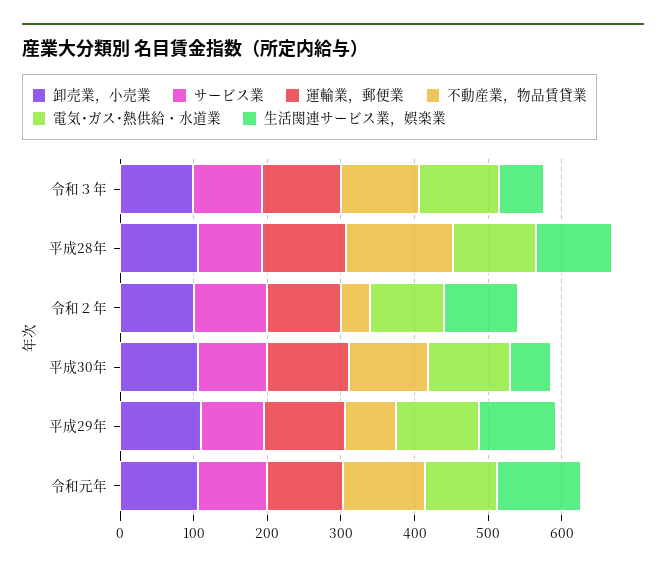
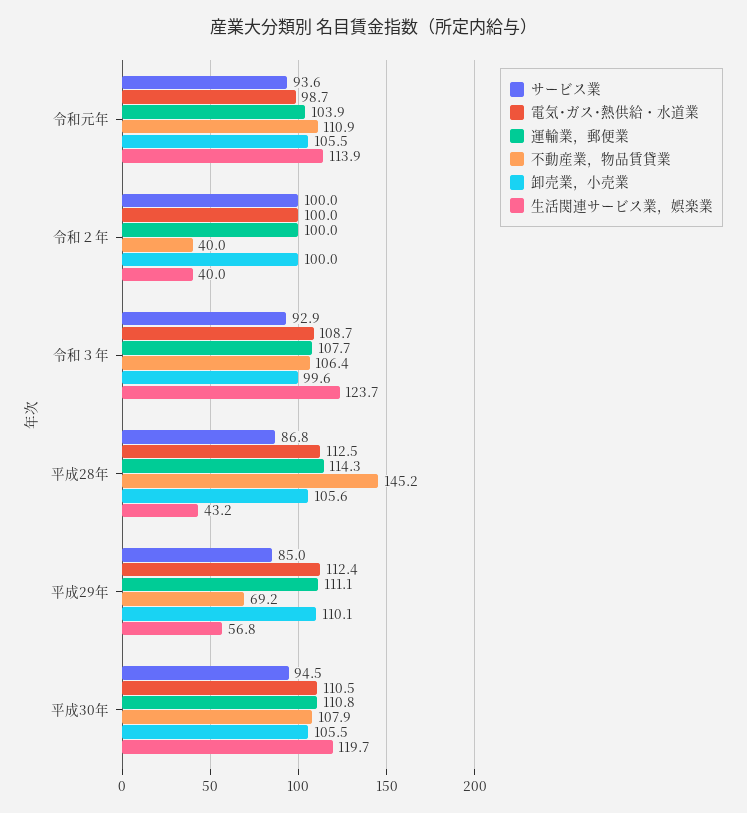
生活関連サービス業，娯楽業, 令和３年: 60 -> 123.7
生活関連サービス業，娯楽業, 平成28年: 100 -> 43.2
生活関連サービス業，娯楽業, 令和２年: 100 -> 40
生活関連サービス業，娯楽業, 平成30年: 60 -> 119.7
生活関連サービス業，娯楽業, 平成29年: 100 -> 56.8

